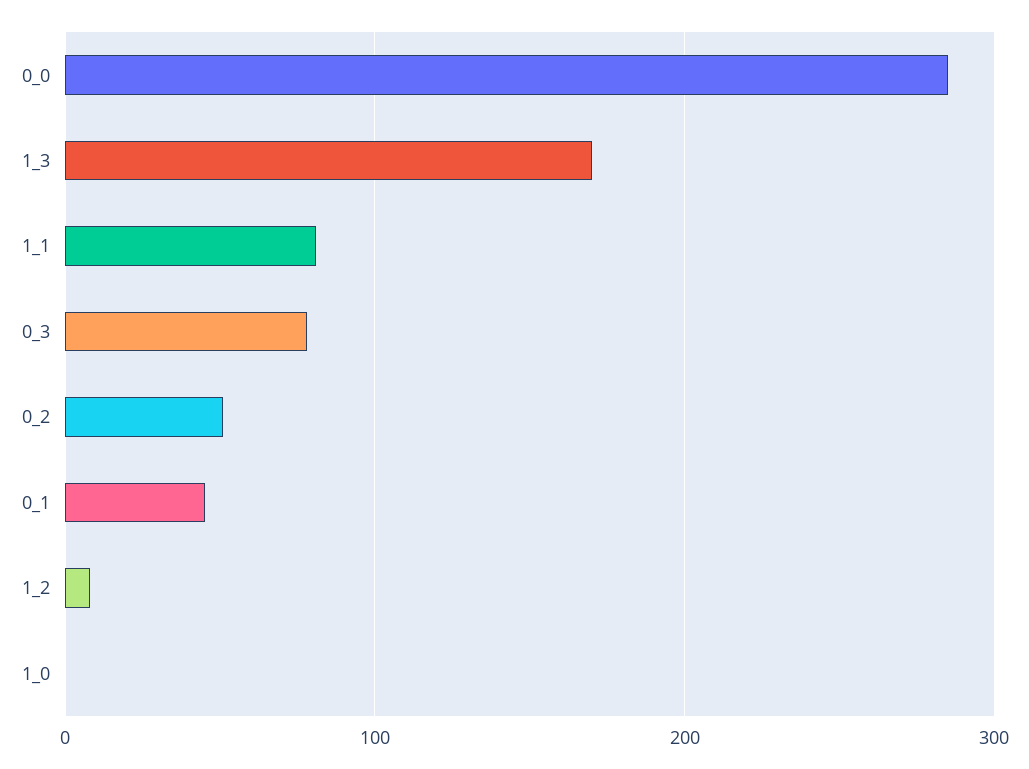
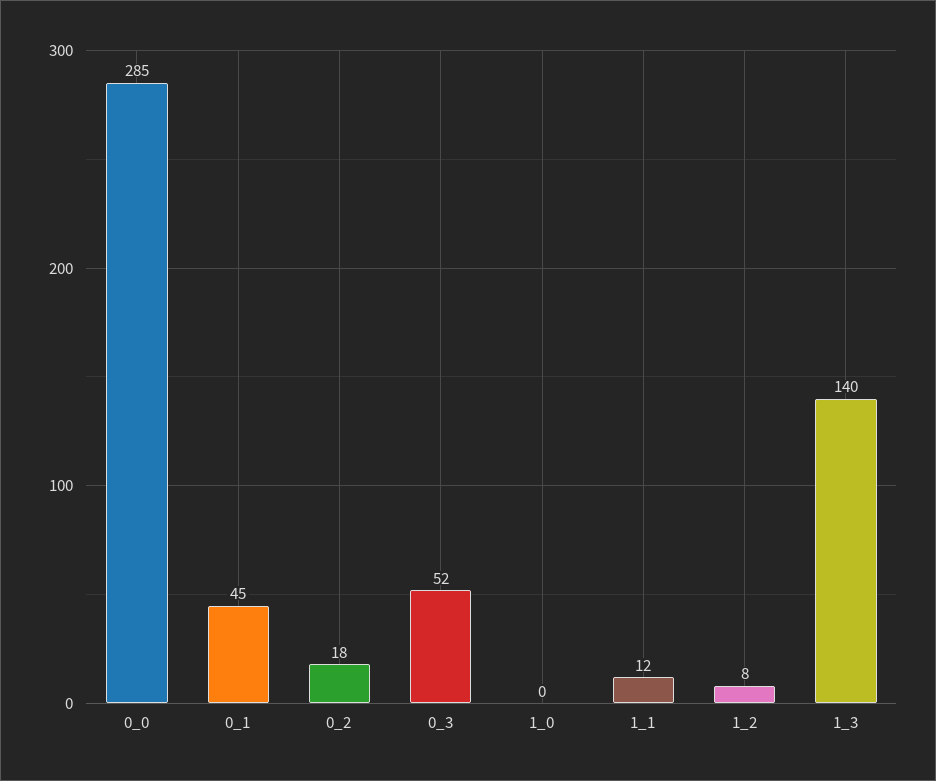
1_3: 170 -> 140
1_1: 80 -> 12
0_3: 80 -> 52
0_2: 50 -> 18

